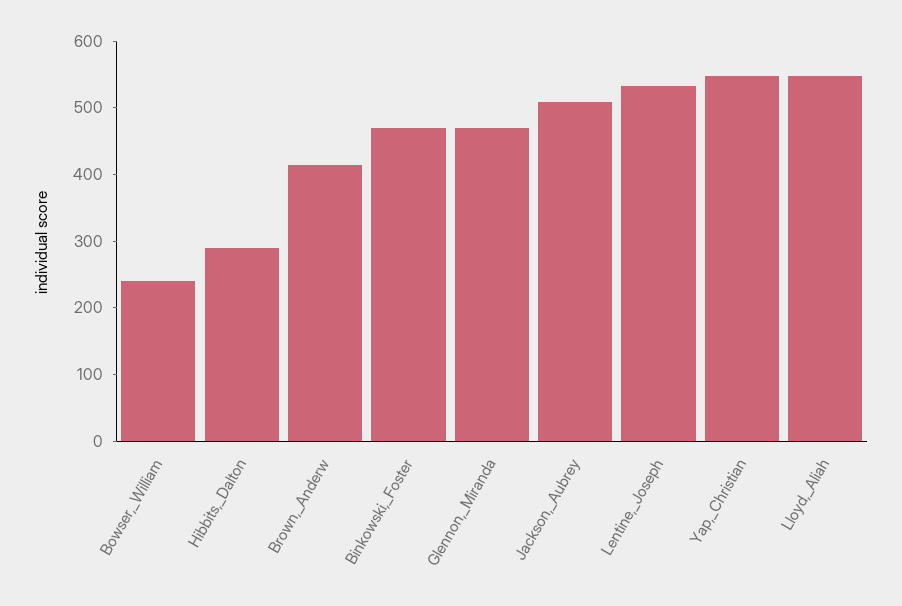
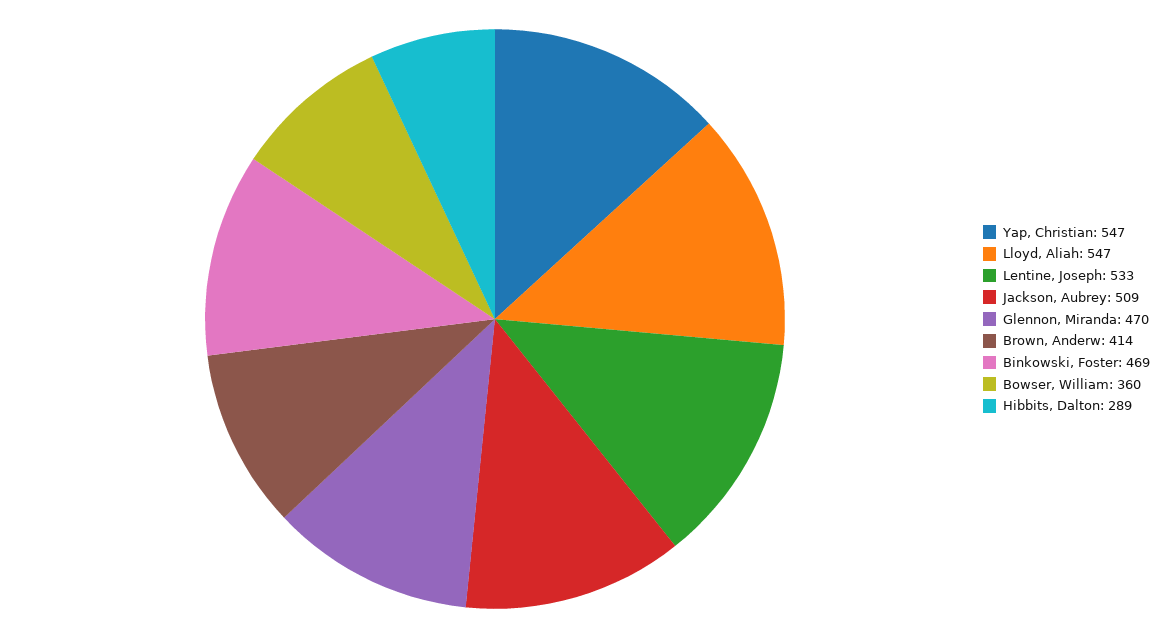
Bowser,_William: 240 -> 360

